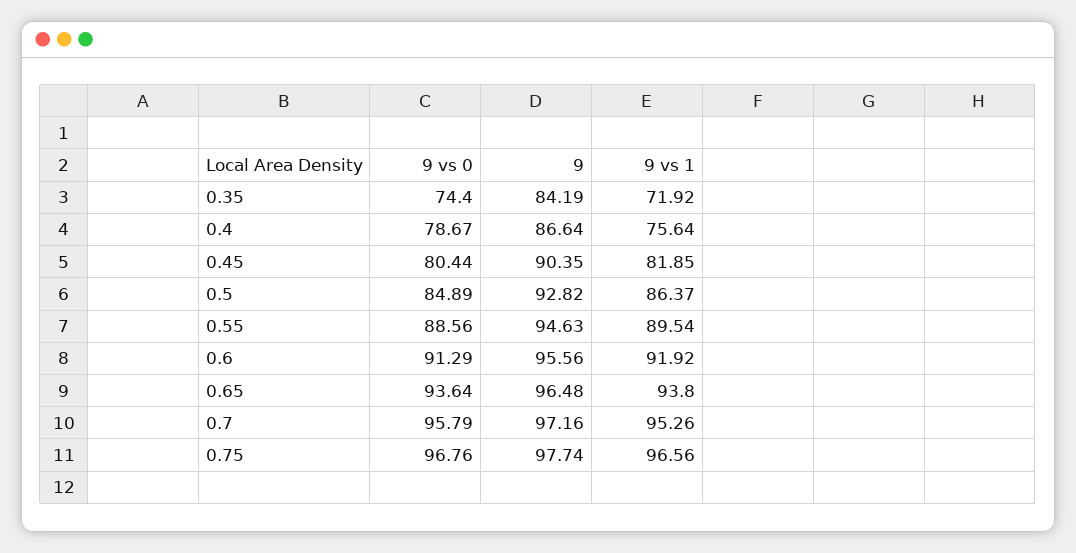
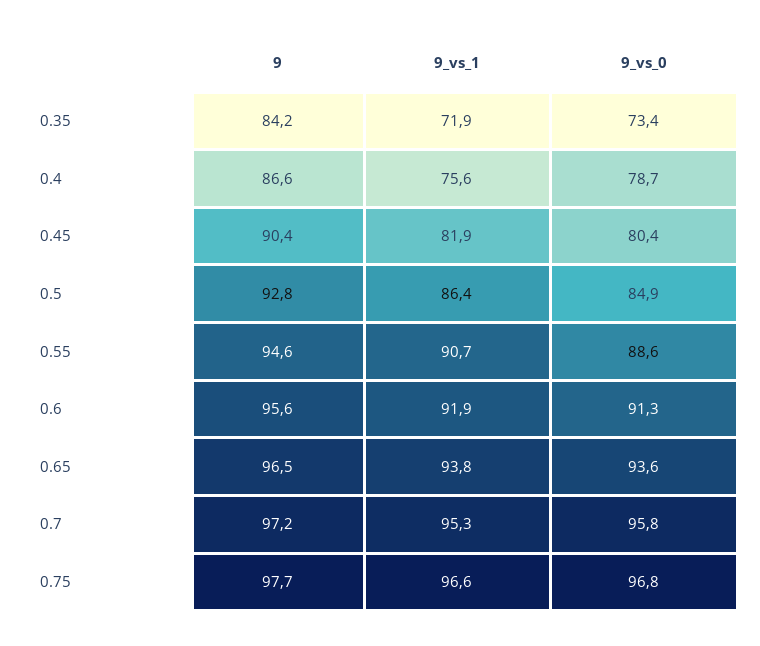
9 vs 0, 0.35: 74.4 -> 73.4
9 vs 1, 0.55: 89.54 -> 90.7

